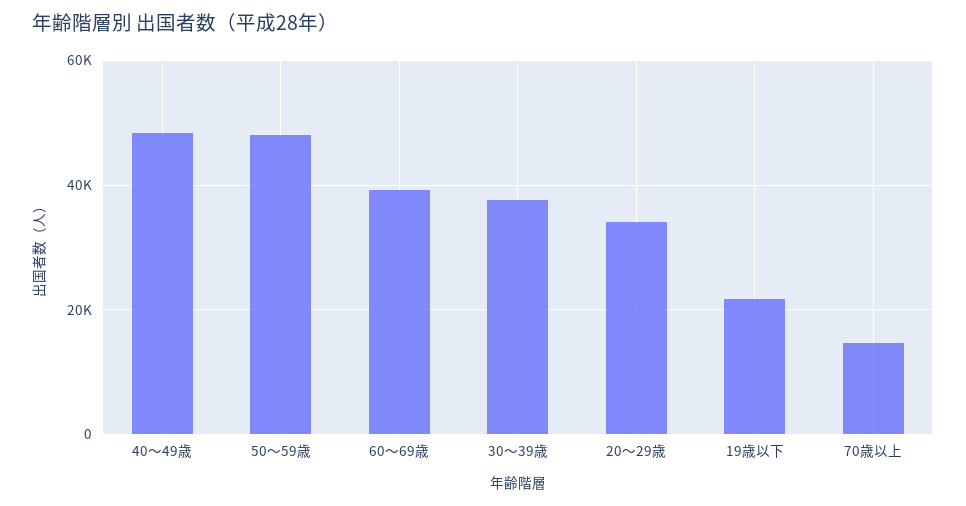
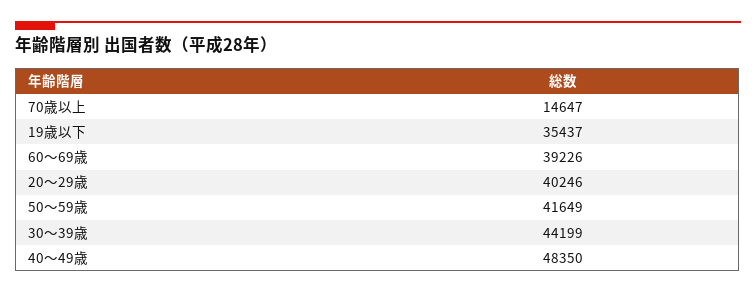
50～59歳: 48000 -> 41649
30～39歳: 38000 -> 44199
20～29歳: 34000 -> 40246
19歳以下: 22000 -> 35437

